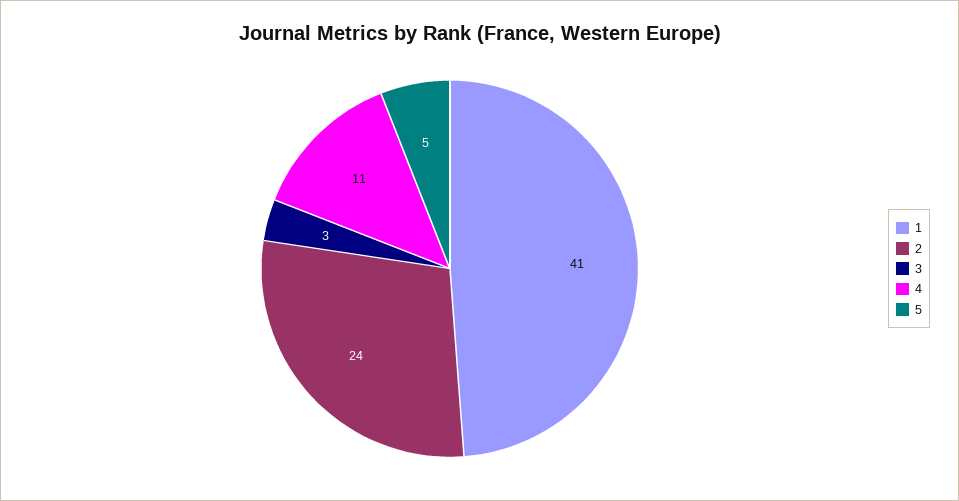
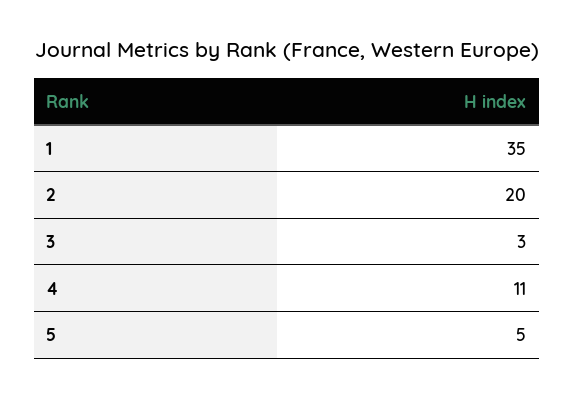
1: 41 -> 35
2: 24 -> 20

